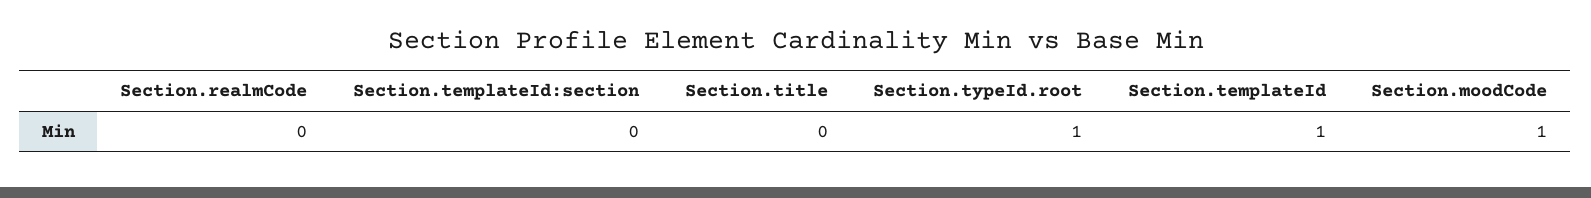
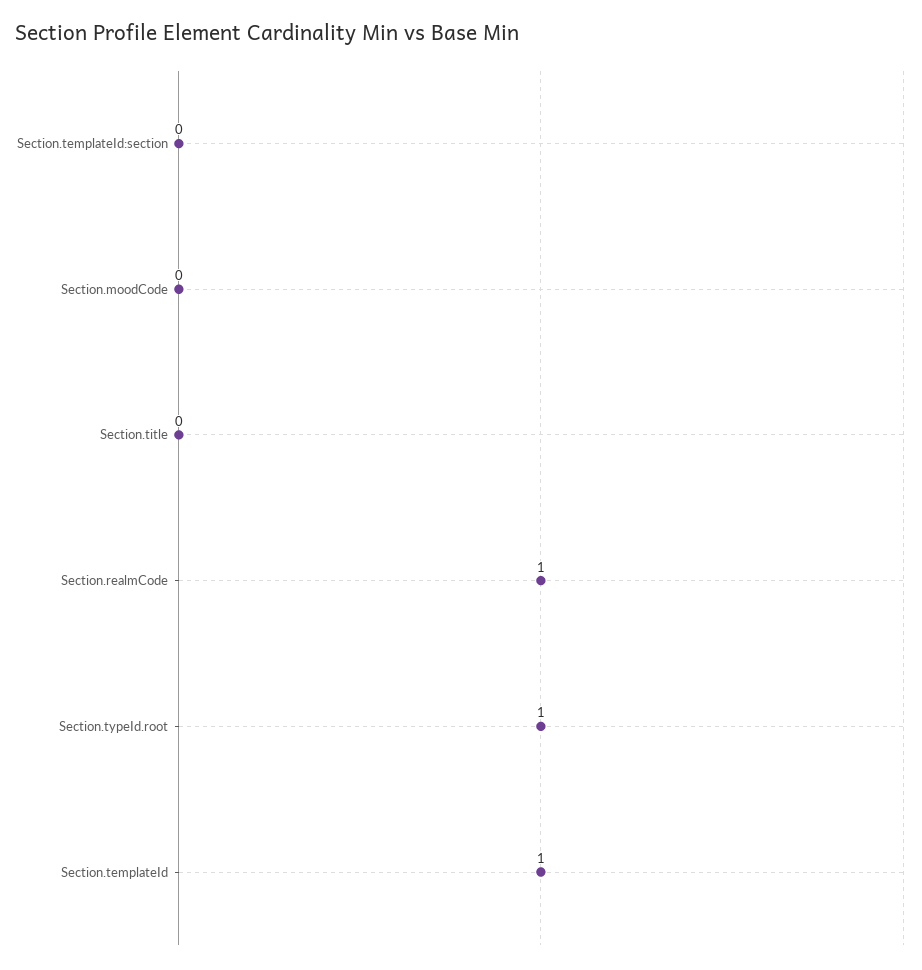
Section.realmCode: 0 -> 1
Section.moodCode: 1 -> 0

